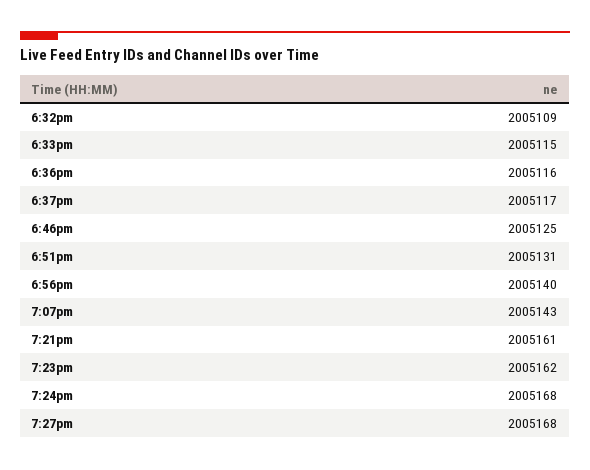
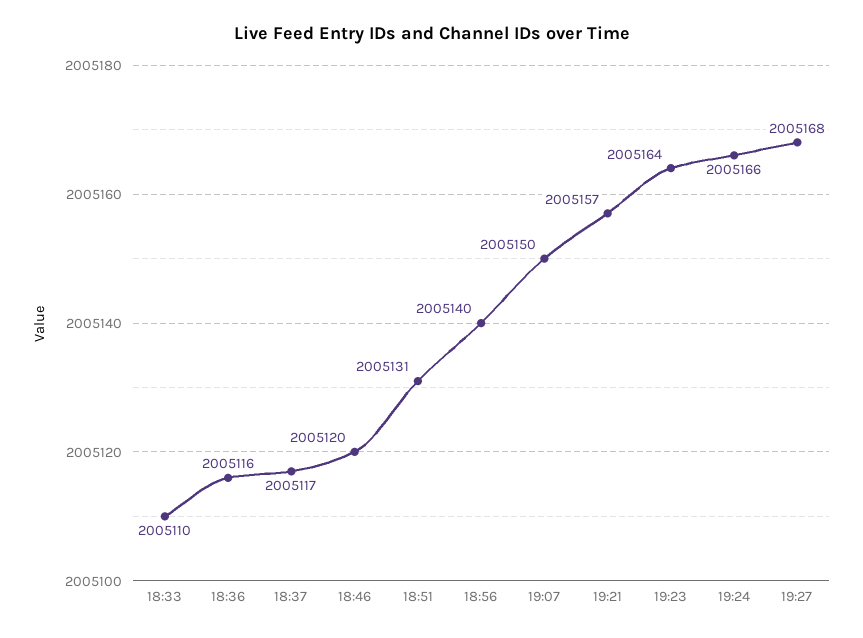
6:32pm: 2005109 -> none
6:33pm: 2005115 -> 2005110
6:46pm: 2005125 -> 2005120
7:07pm: 2005143 -> 2005150
7:21pm: 2005161 -> 2005157
7:23pm: 2005162 -> 2005164
7:24pm: 2005168 -> 2005166

